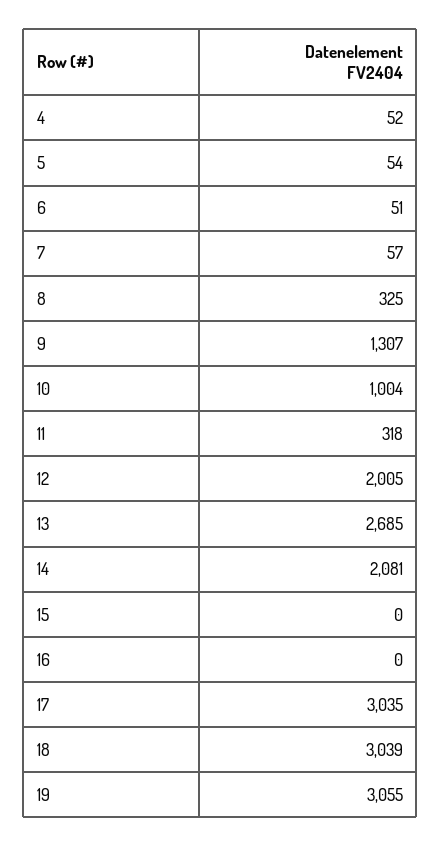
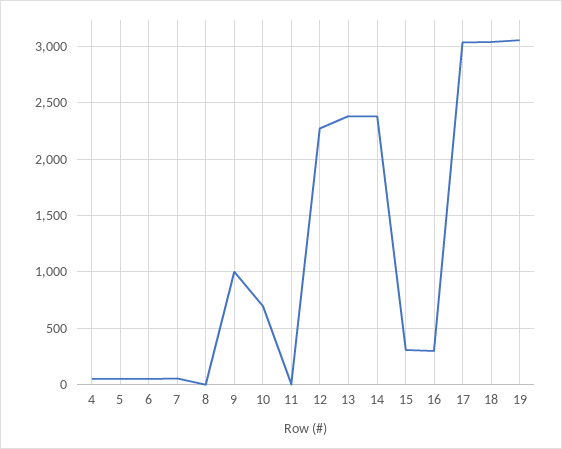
8: 325 -> 0
9: 1307 -> 1000
10: 1004 -> 700
11: 318 -> 0
12: 2005 -> 2300
13: 2685 -> 2400
14: 2081 -> 2400
15: 0 -> 300
16: 0 -> 300

